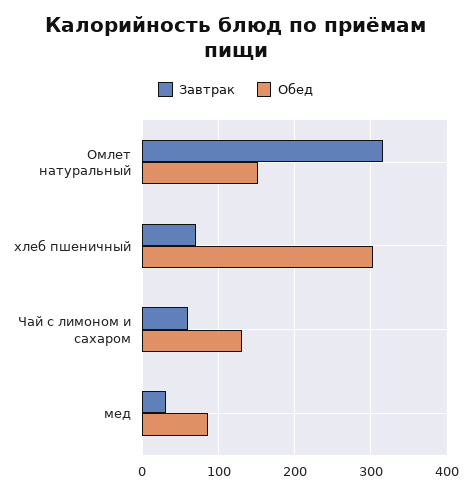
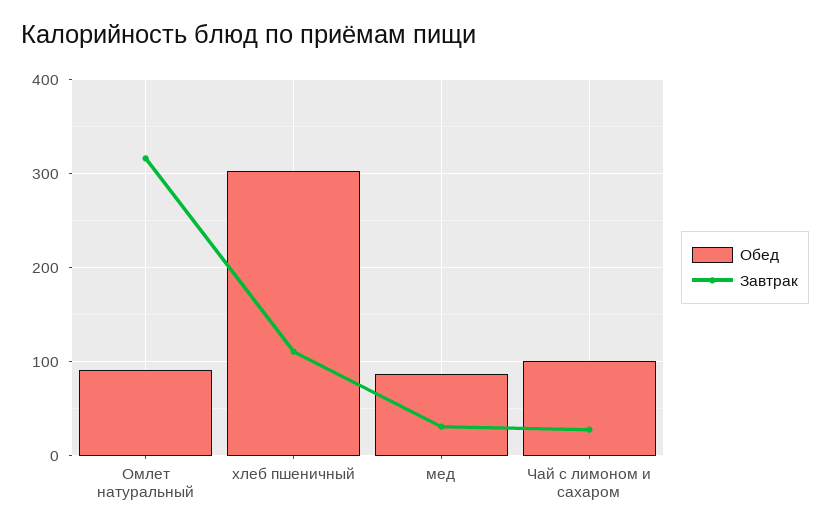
Обед, Омлет натуральный: 150 -> 90
Завтрак, хлеб пшеничный: 70 -> 110
Завтрак, Чай с лимоном и сахаром: 60 -> 30
Обед, Чай с лимоном и сахаром: 130 -> 100

